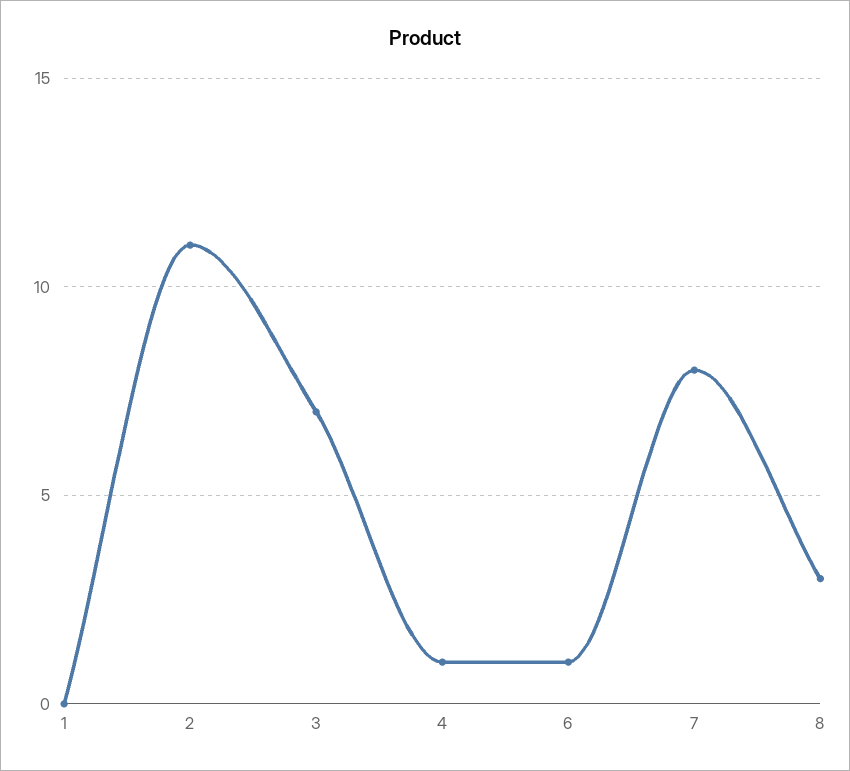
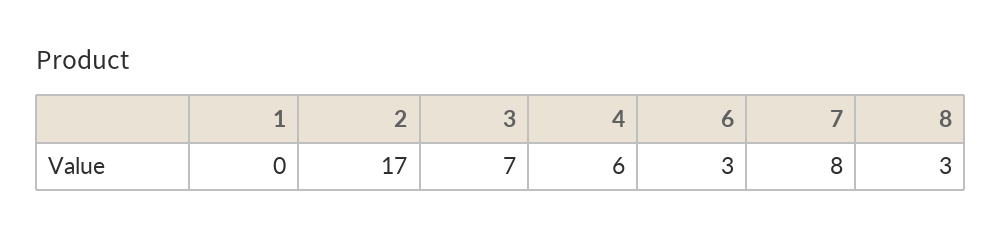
2: 11 -> 17
4: 1 -> 6
6: 1 -> 3

